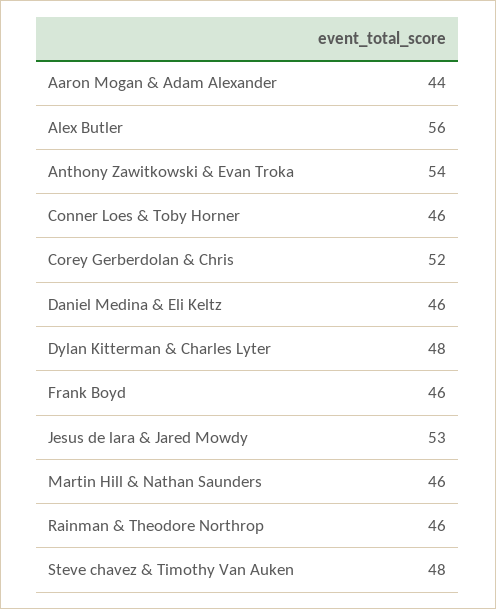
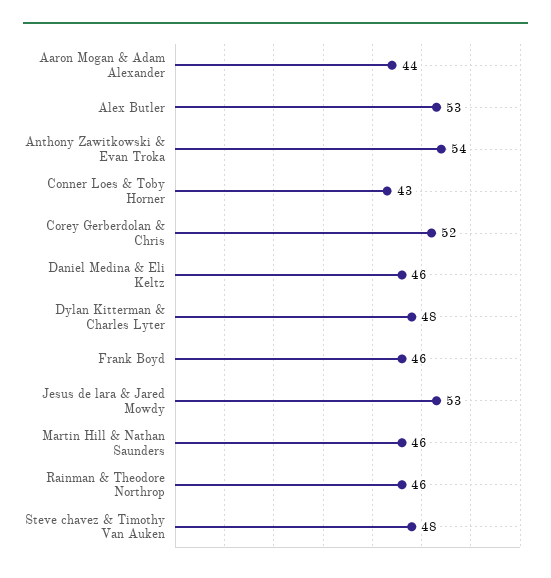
Alex Butler: 56 -> 53
Conner Loes & Toby Horner: 46 -> 43

